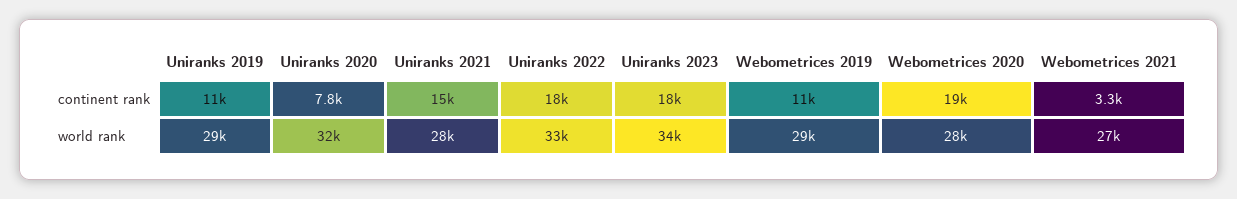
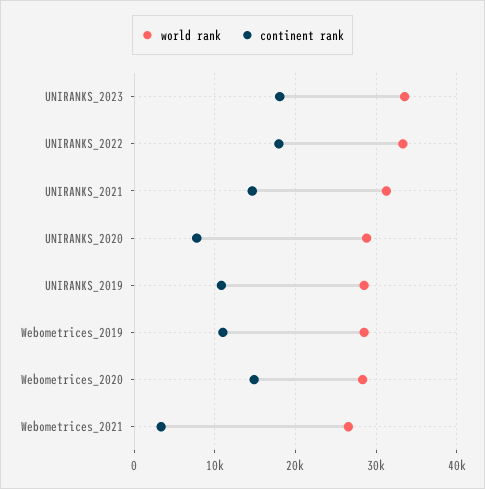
continent rank, Webometrices 2020: 19000 -> 15000
world rank, Uniranks 2020: 32000 -> 29000
world rank, Uniranks 2021: 28000 -> 31000

